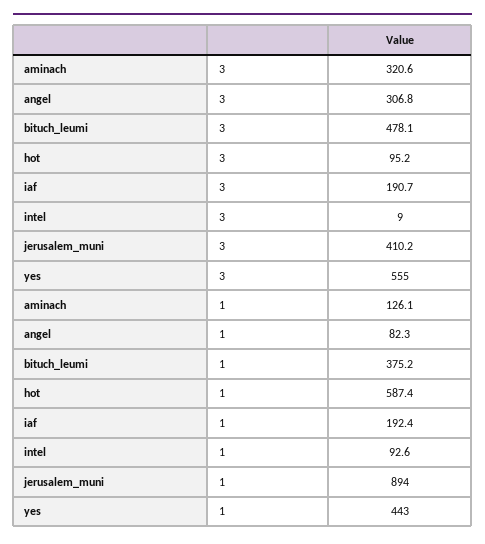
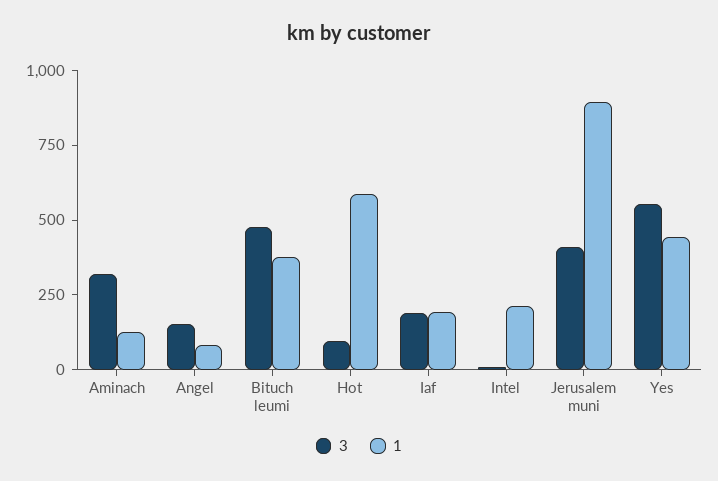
3, angel: 306.8 -> 150
1, intel: 92.6 -> 200

